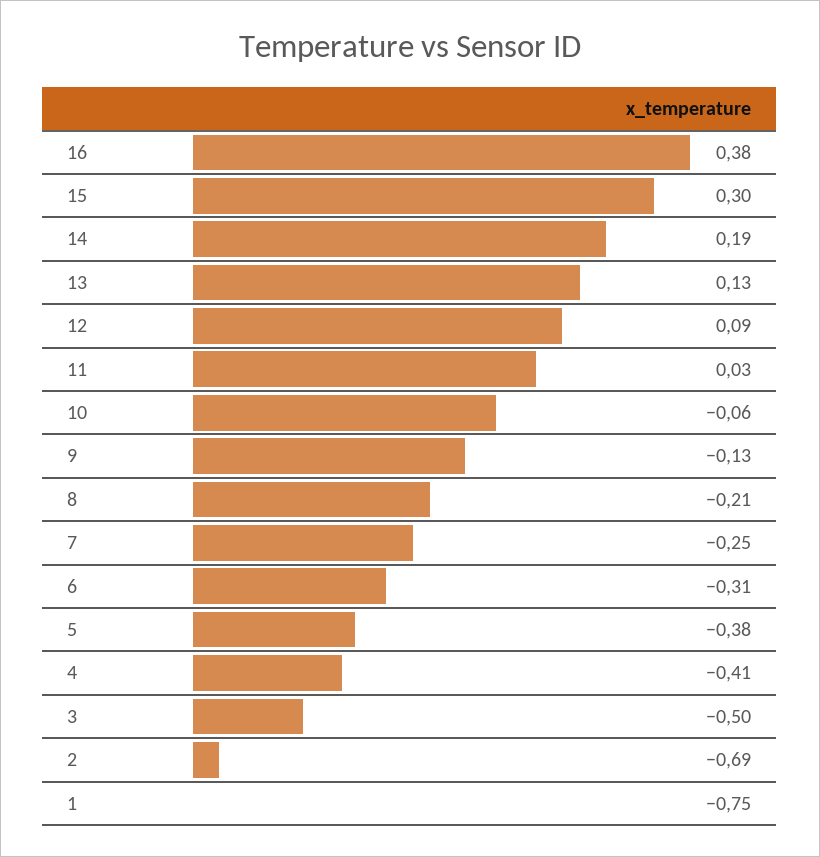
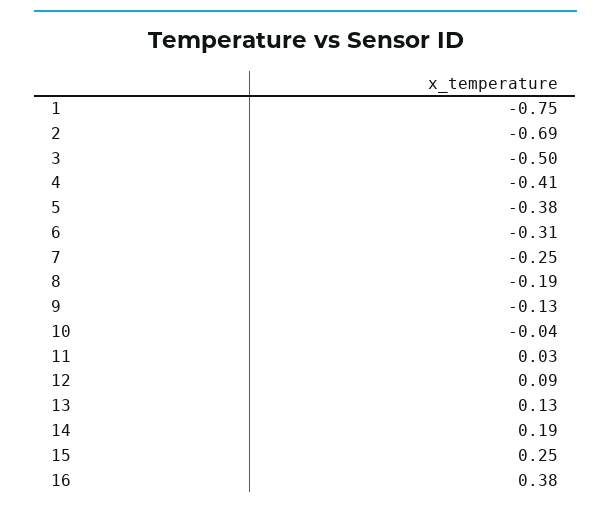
15: 0.3 -> 0.25
10: -0.06 -> -0.04
8: -0.21 -> -0.19

